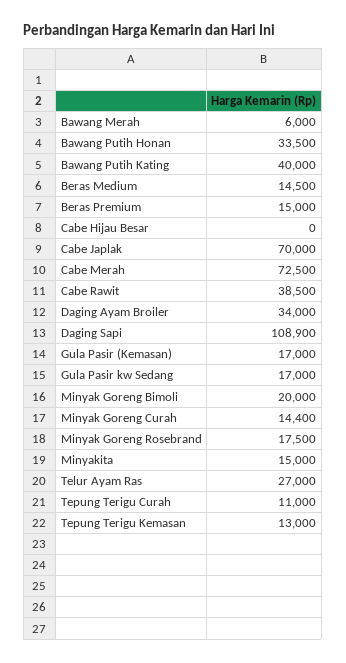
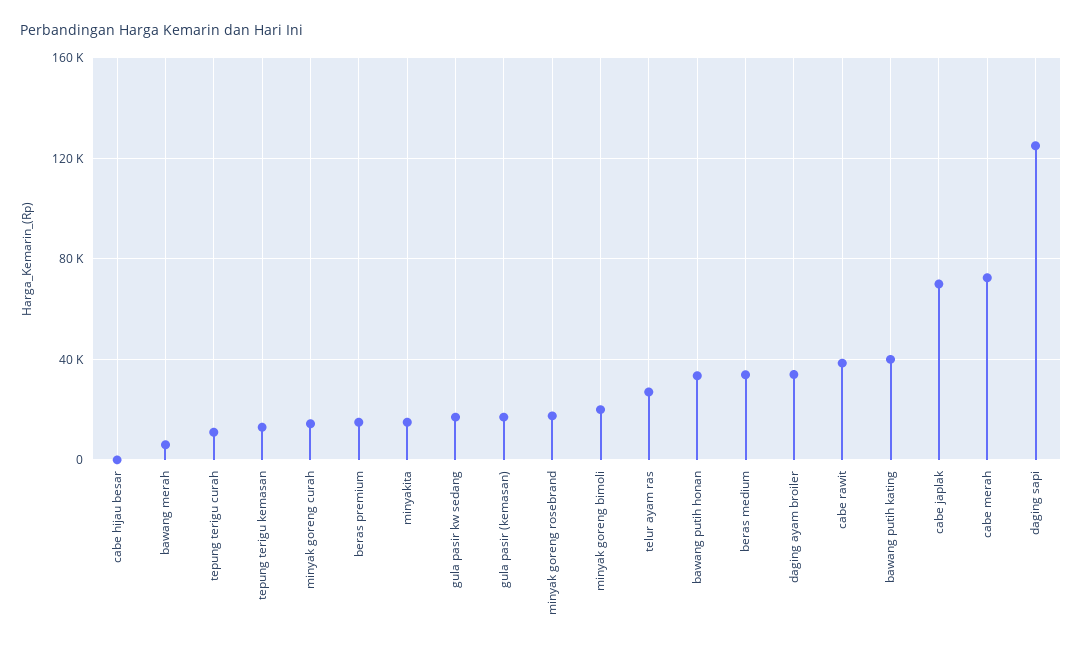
Beras Medium: 14500 -> 35000
Daging Sapi: 108900 -> 125000

